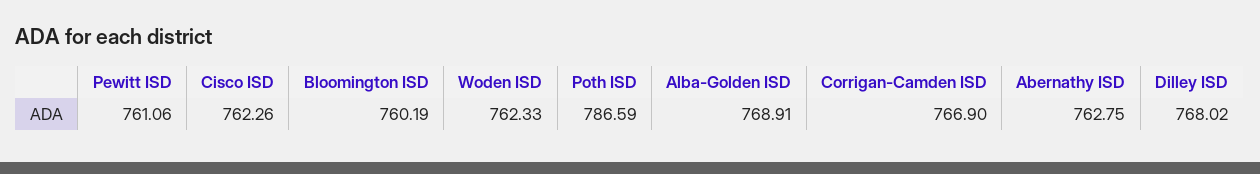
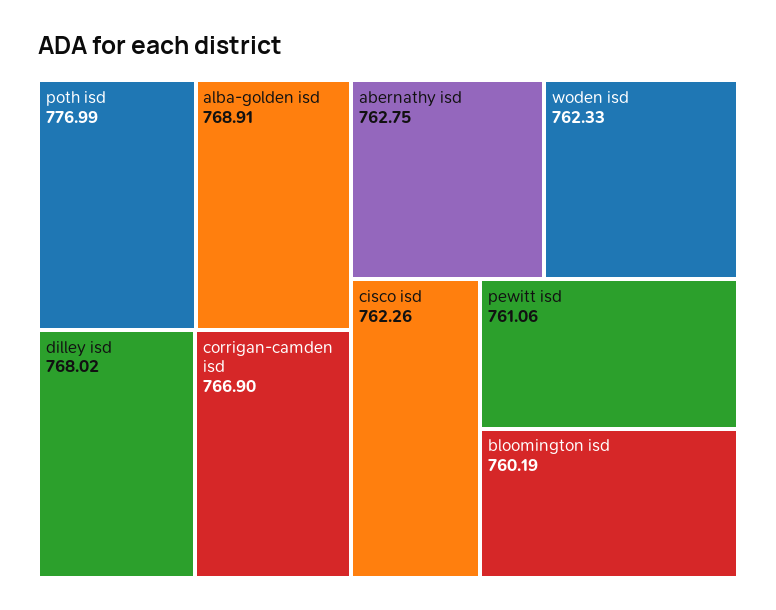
Poth ISD: 786.59 -> 776.99

